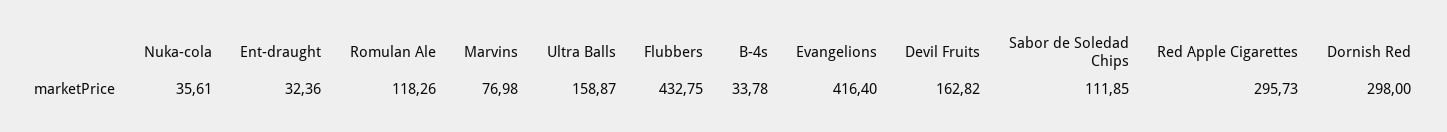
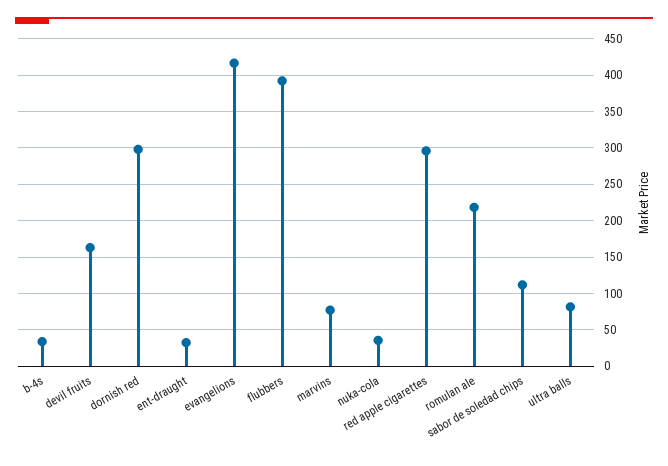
Romulan Ale: 118.26 -> 220
Ultra Balls: 158.87 -> 80
Flubbers: 432.75 -> 390

